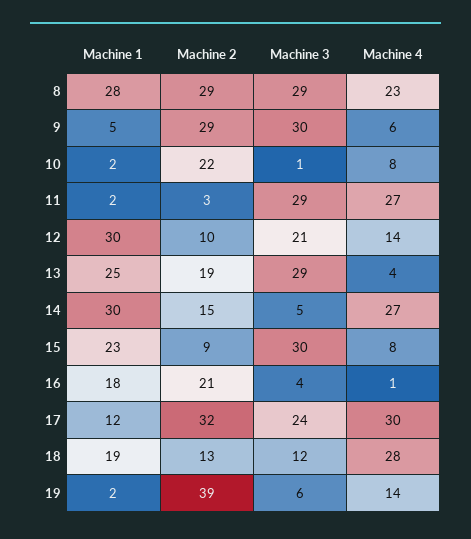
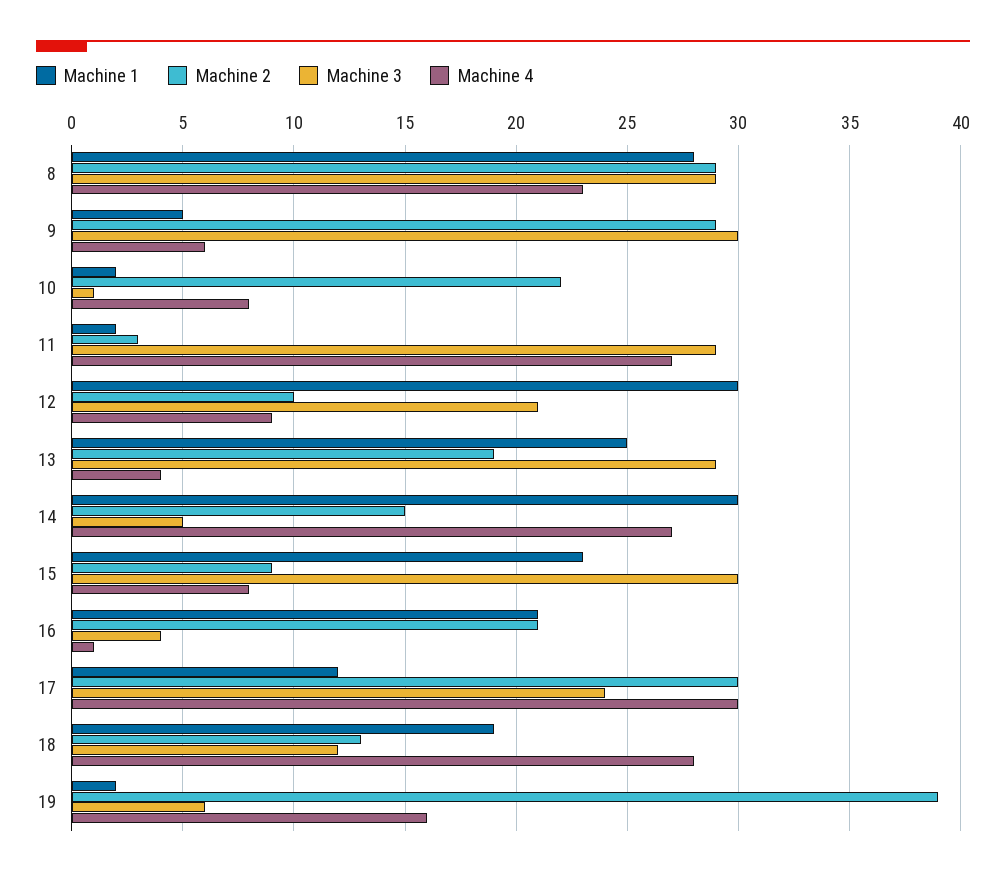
Machine 4, 12: 14 -> 9
Machine 1, 16: 18 -> 21
Machine 2, 17: 32 -> 30
Machine 4, 19: 14 -> 16

